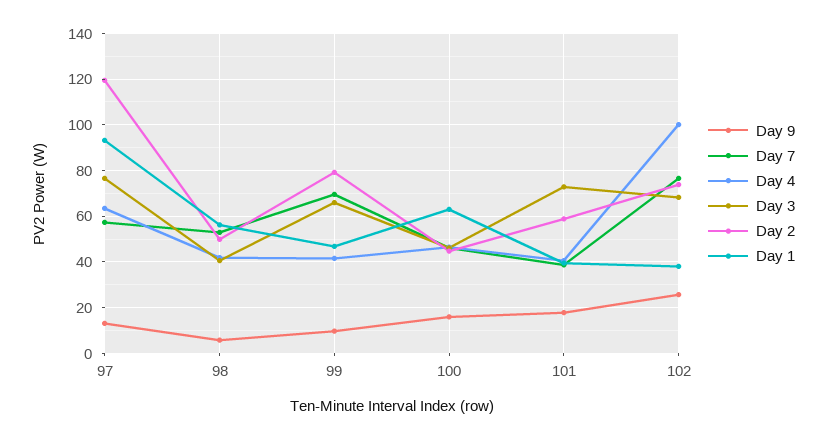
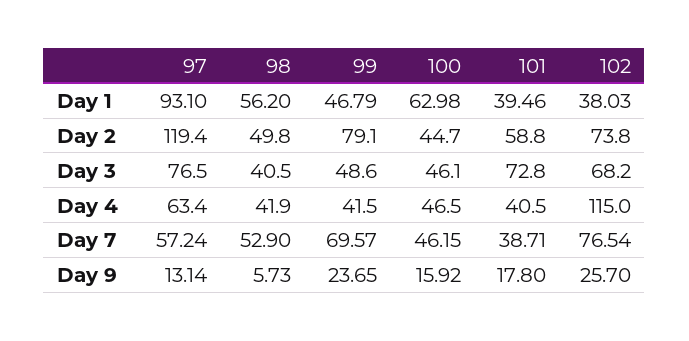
Day 9, 99: 10 -> 23.65
Day 3, 99: 65 -> 48.6
Day 4, 102: 100 -> 115

